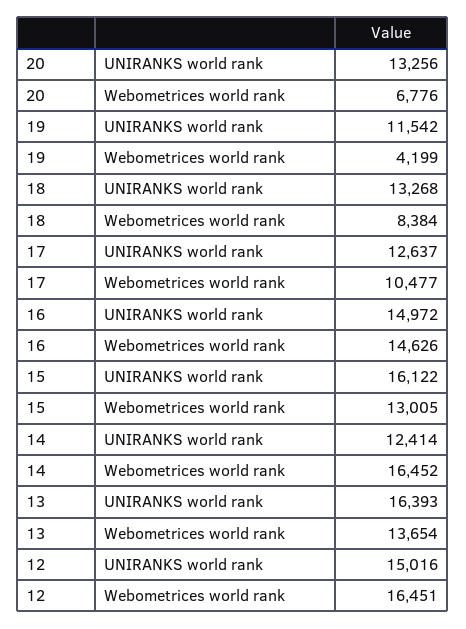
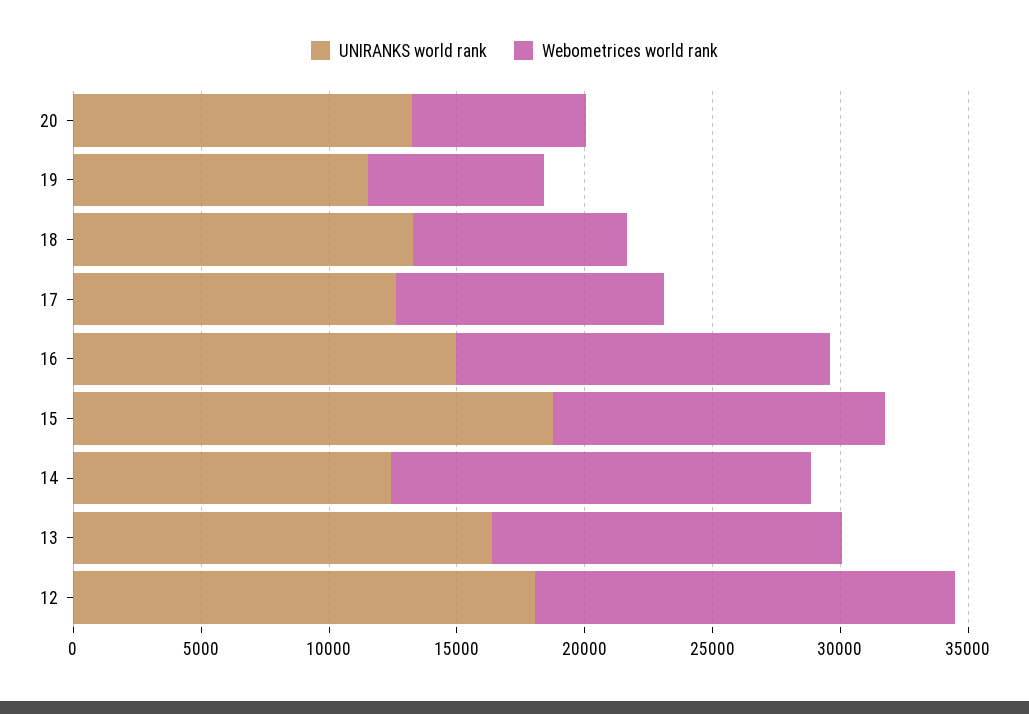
Webometrices world rank, 19: 4199 -> 7000
UNIRANKS world rank, 15: 16122 -> 19000
UNIRANKS world rank, 12: 15016 -> 18000

